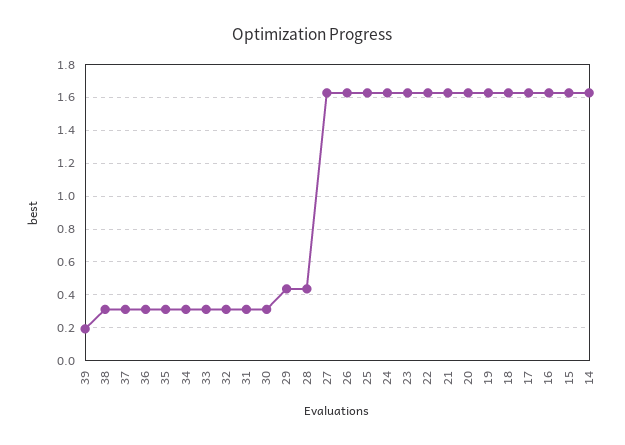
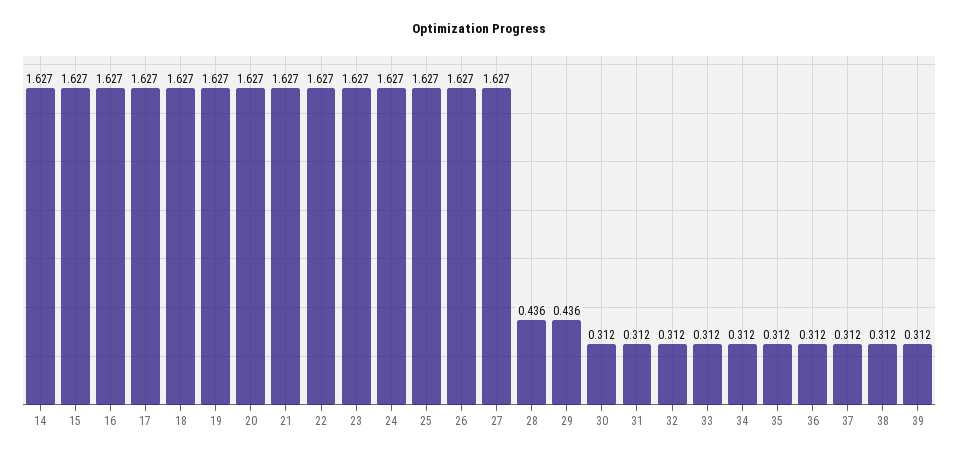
39: 0.2 -> 0.312

